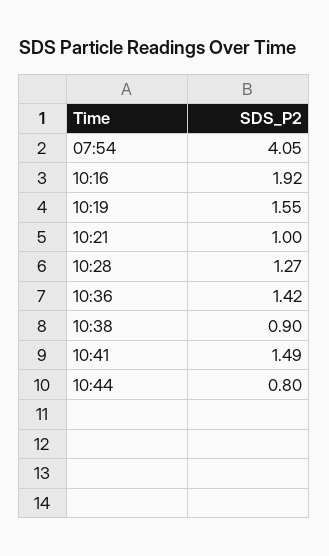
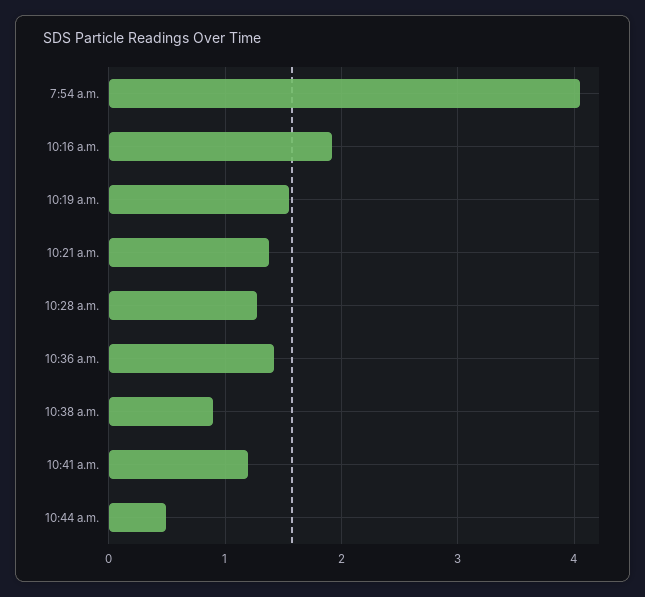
10:21: 1 -> 1.4
10:41: 1.49 -> 1.2
10:44: 0.8 -> 0.5

